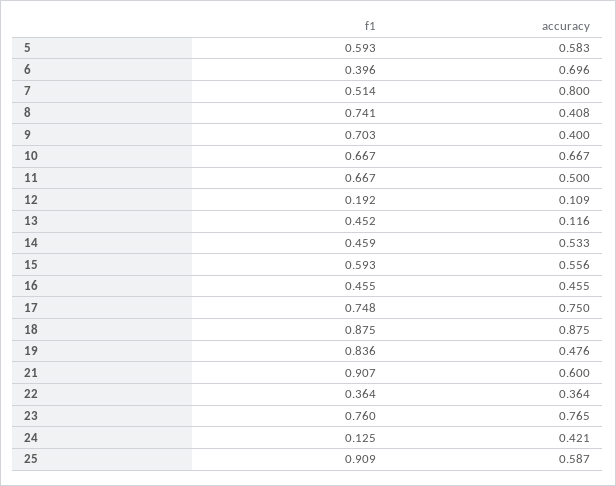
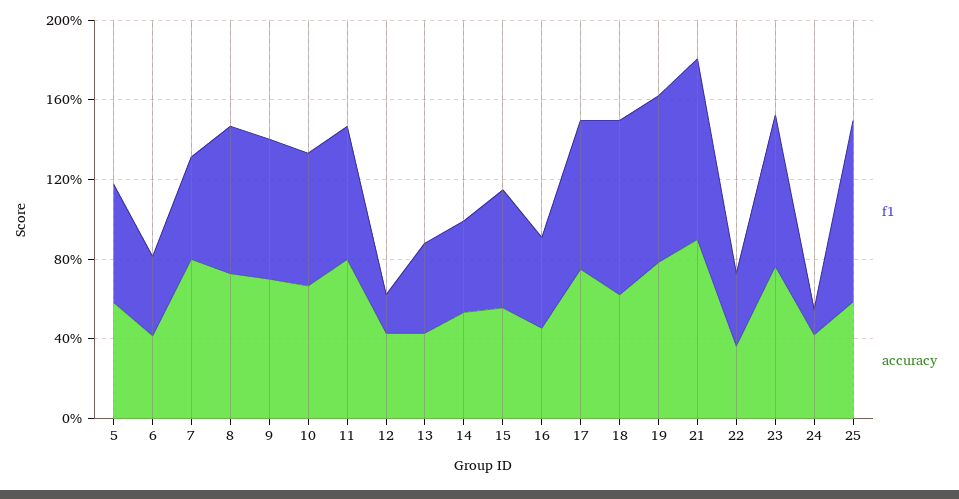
accuracy, 6: 0.696 -> 0.4
accuracy, 8: 0.408 -> 0.7
accuracy, 9: 0.4 -> 0.7
accuracy, 11: 0.5 -> 0.8
accuracy, 12: 0.109 -> 0.4
accuracy, 13: 0.116 -> 0.4
accuracy, 18: 0.875 -> 0.6
accuracy, 19: 0.476 -> 0.8
accuracy, 21: 0.6 -> 0.9

